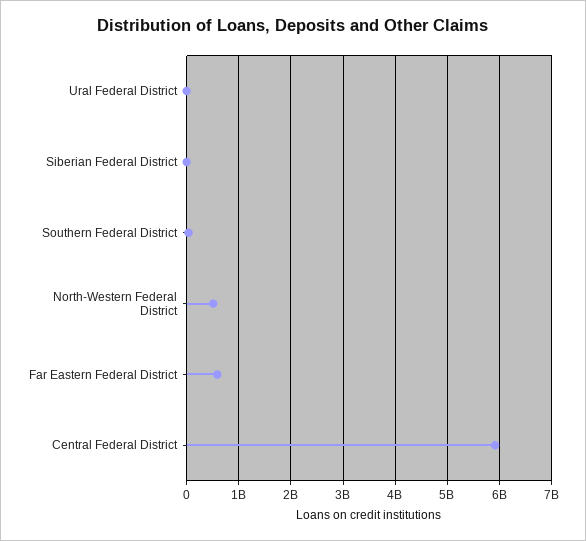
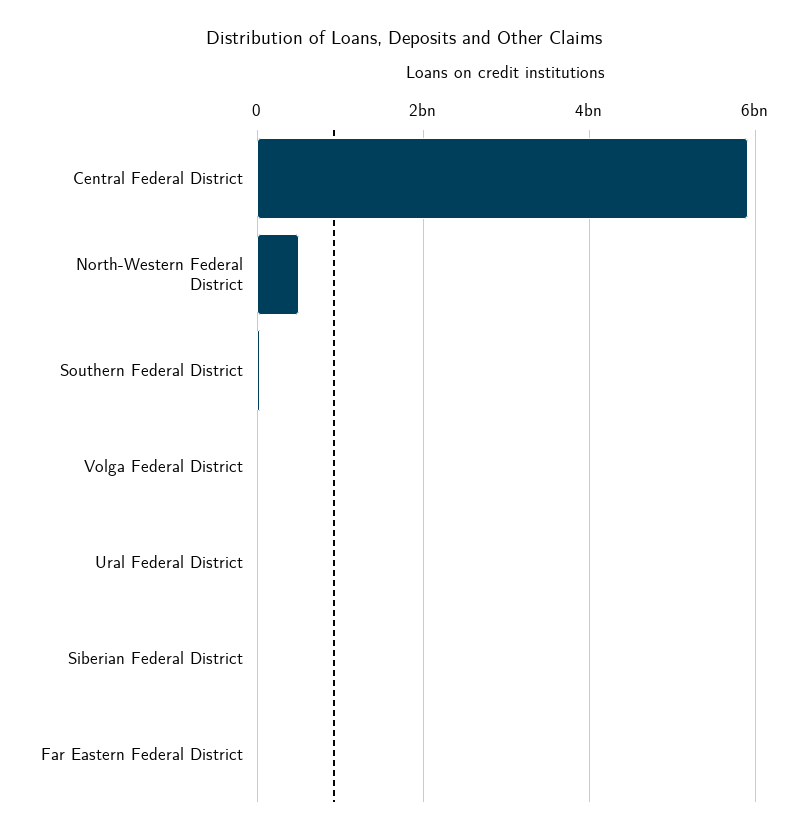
Far Eastern Federal District: 600000000 -> 0
Volga Federal District: none -> 0

